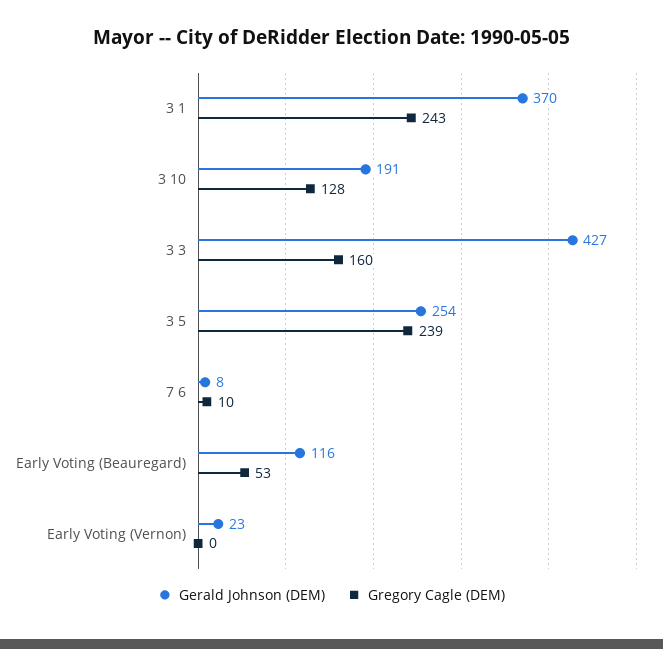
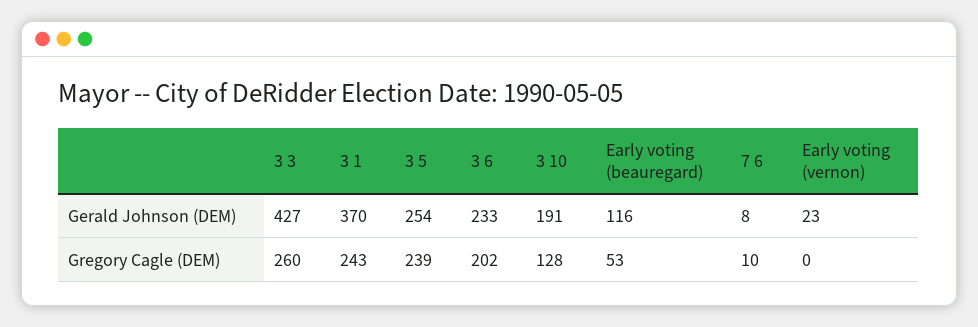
Gregory Cagle (DEM), 3 3: 160 -> 260
Gerald Johnson (DEM), 3 6: none -> 233
Gregory Cagle (DEM), 3 6: none -> 202

